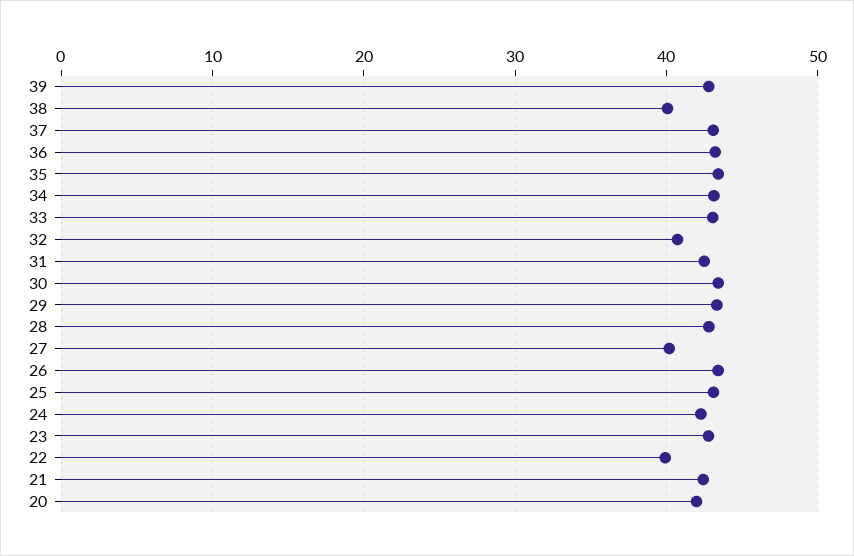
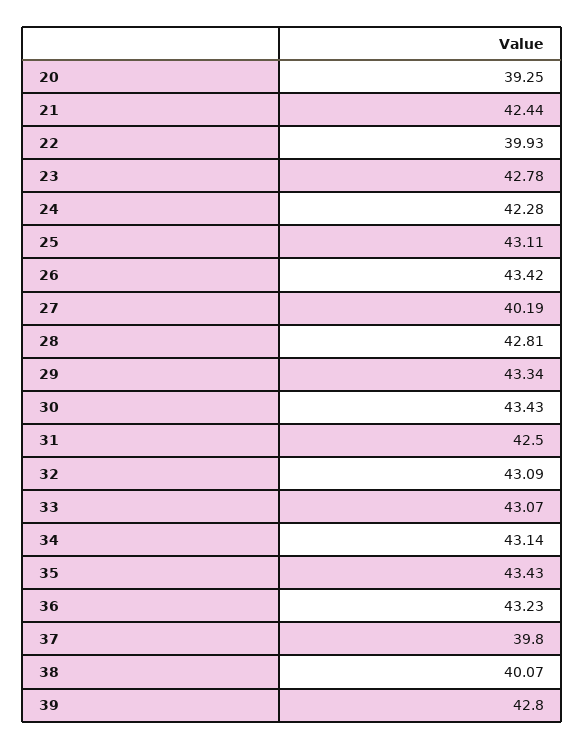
37: 43 -> 39.8
32: 41 -> 43.09
20: 42 -> 39.25

